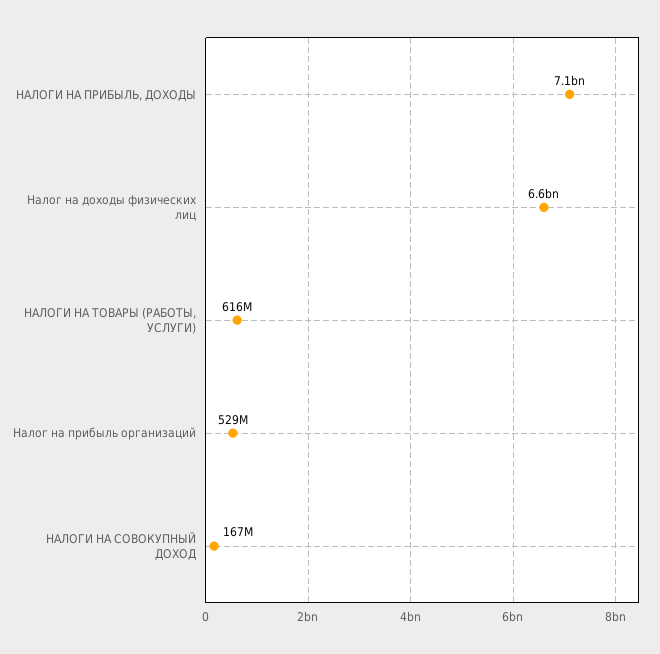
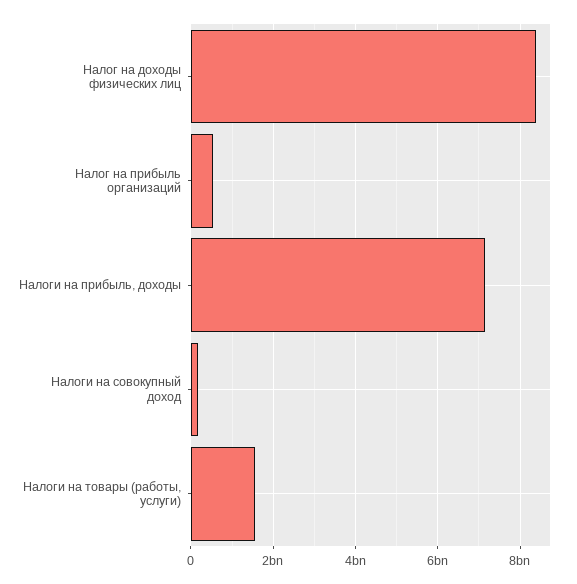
Налог на доходы физических лиц: 6600000000 -> 8400000000
НАЛОГИ НА ТОВАРЫ (РАБОТЫ, УСЛУГИ): 616000000 -> 1600000000

